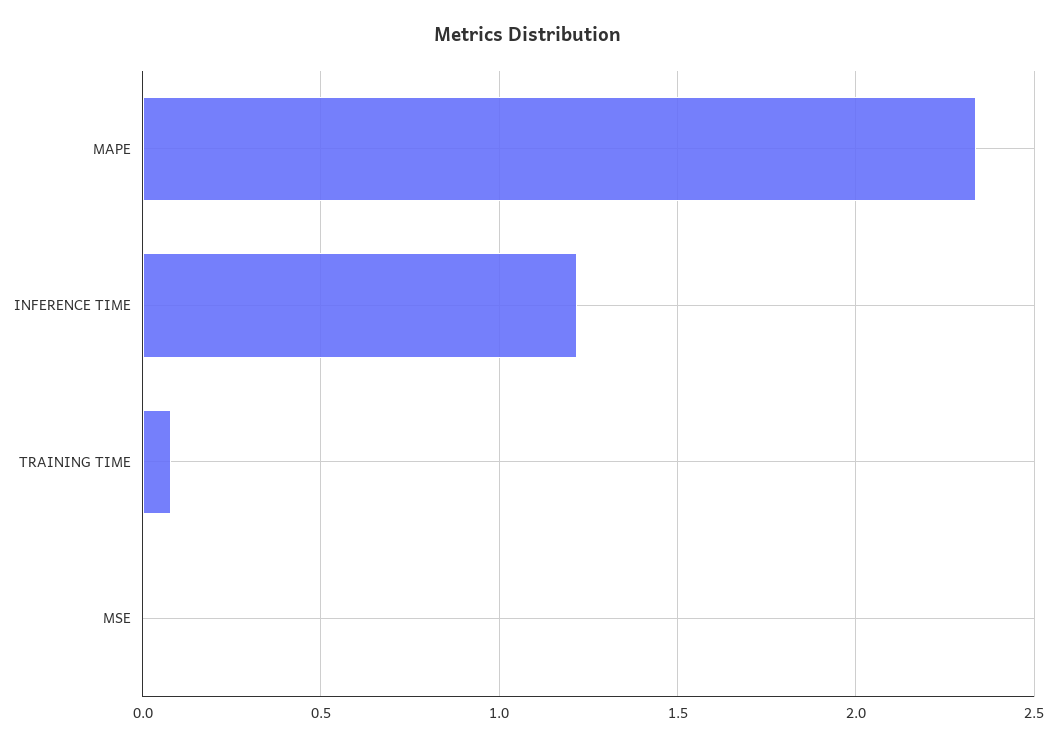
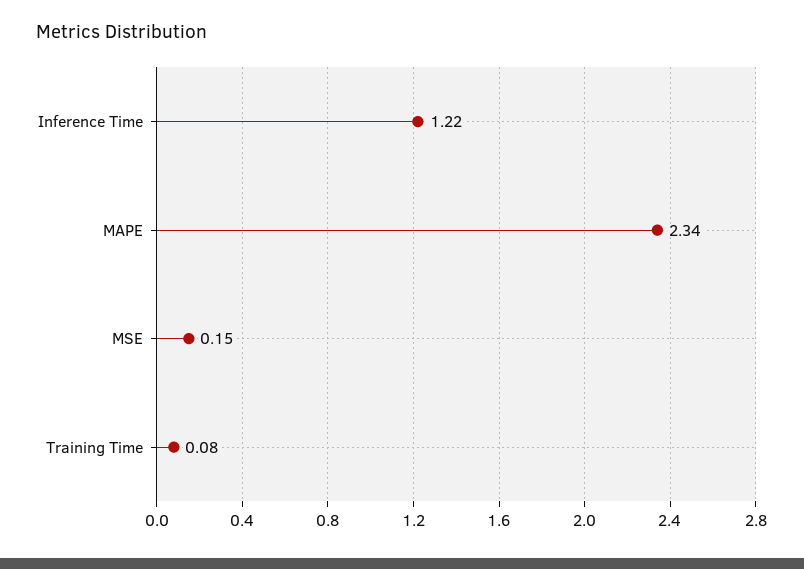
MSE: 0 -> 0.15

